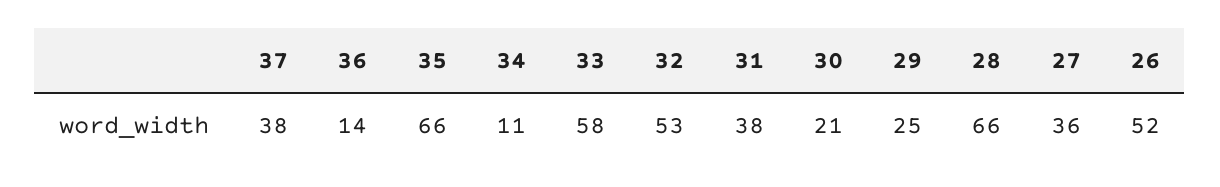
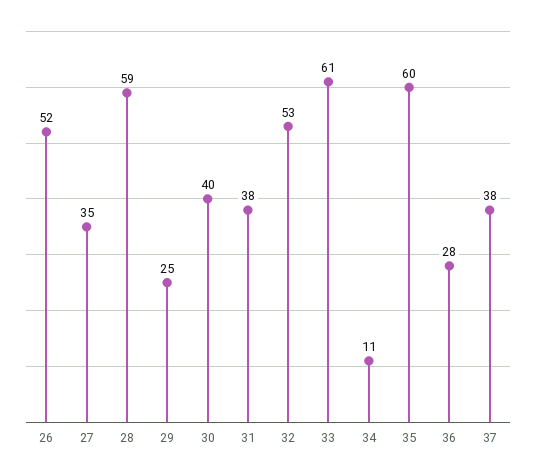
36: 14 -> 28
35: 66 -> 60
33: 58 -> 61
30: 21 -> 40
28: 66 -> 59
27: 36 -> 35

